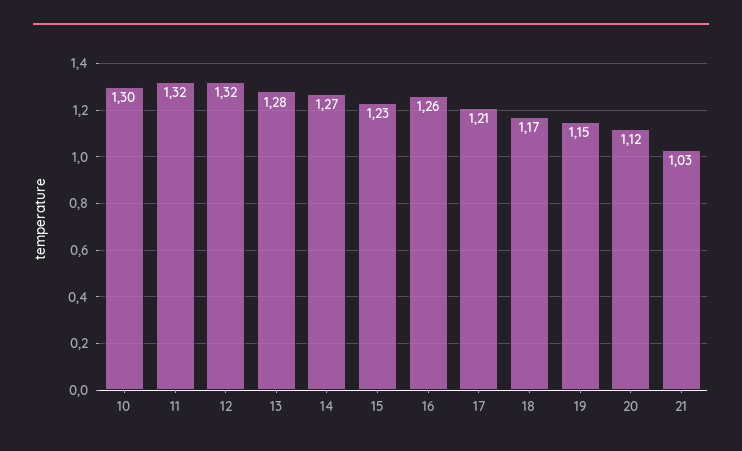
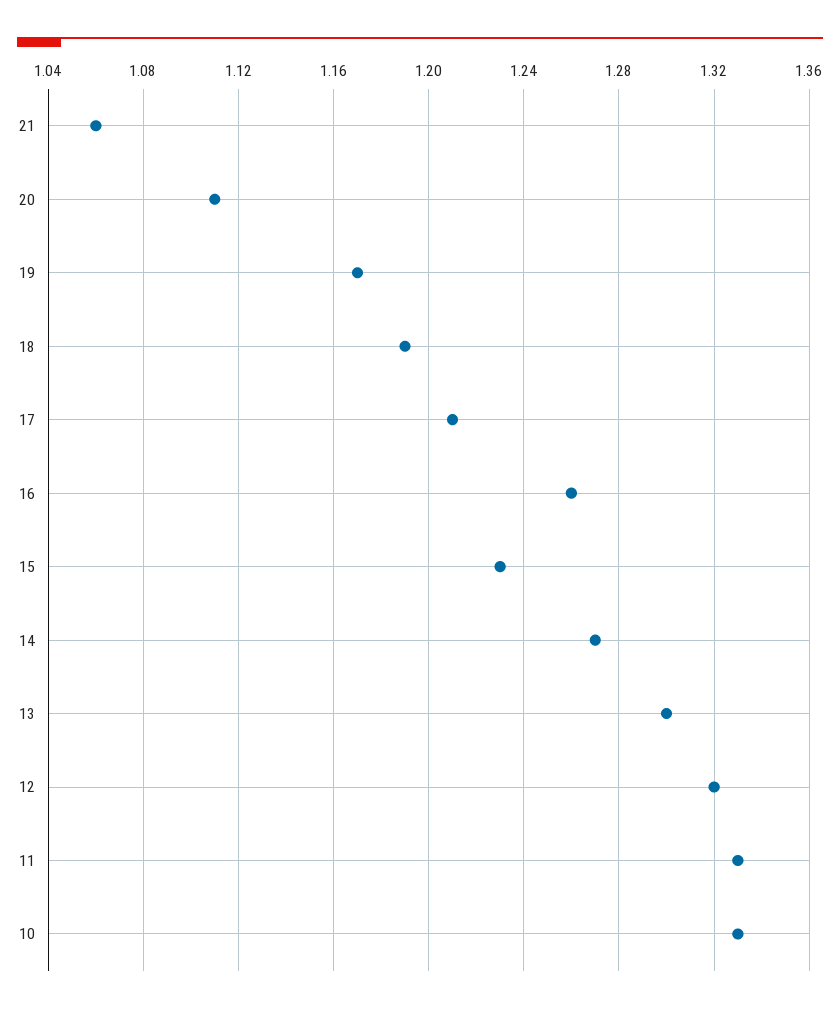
10: 1.3 -> 1.33
11: 1.32 -> 1.33
13: 1.28 -> 1.3
18: 1.17 -> 1.19
19: 1.15 -> 1.17
20: 1.12 -> 1.11
21: 1.03 -> 1.06

